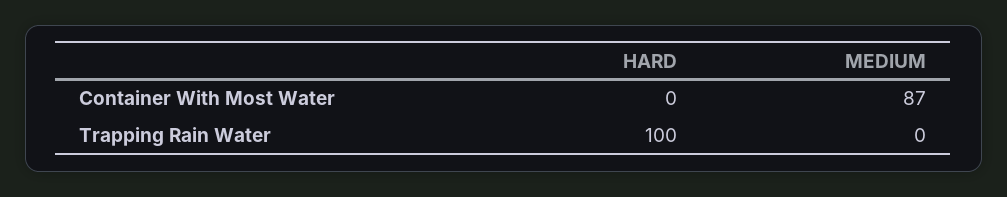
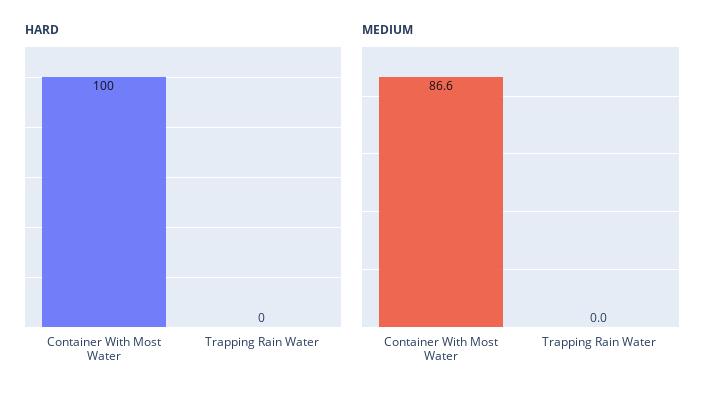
HARD, Container With Most Water: 0 -> 100
HARD, Trapping Rain Water: 100 -> 0

